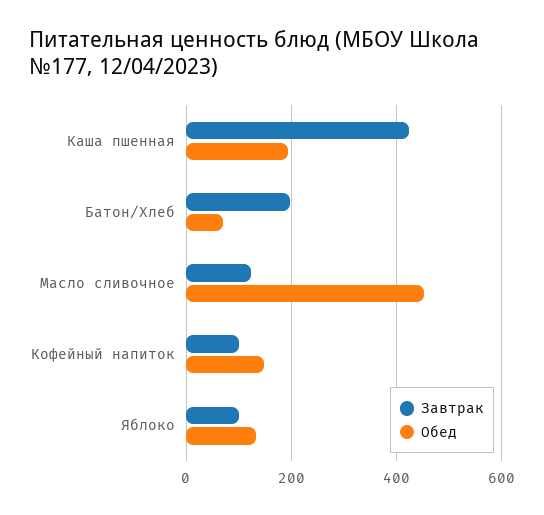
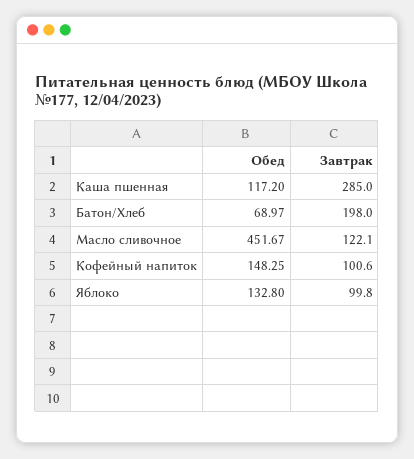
Завтрак, Каша пшенная: 420 -> 285
Обед, Каша пшенная: 200 -> 117.2

